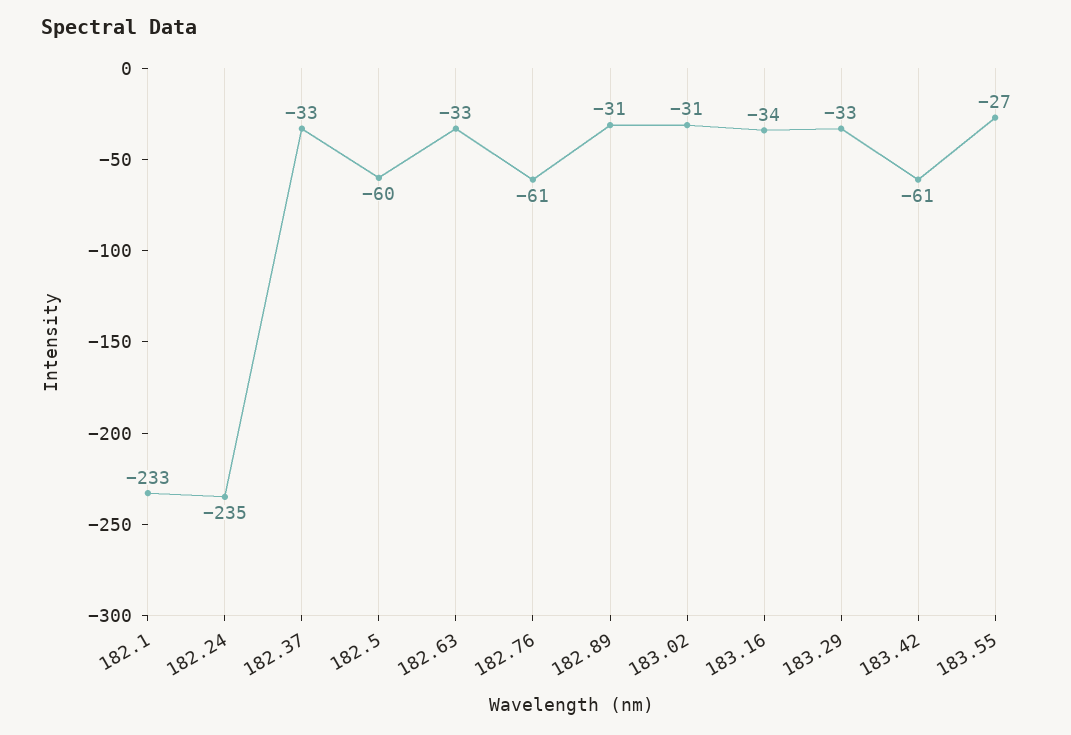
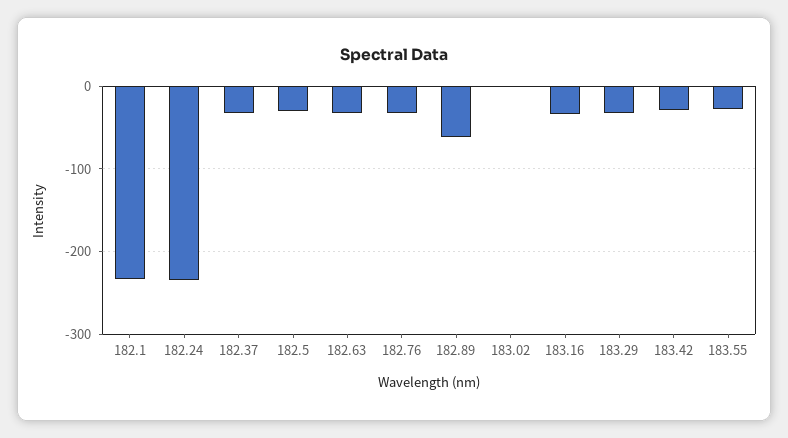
182.5: -60 -> -30
182.76: -61 -> -30
182.89: -31 -> -60
183.02: -31 -> 0
183.42: -61 -> -30

